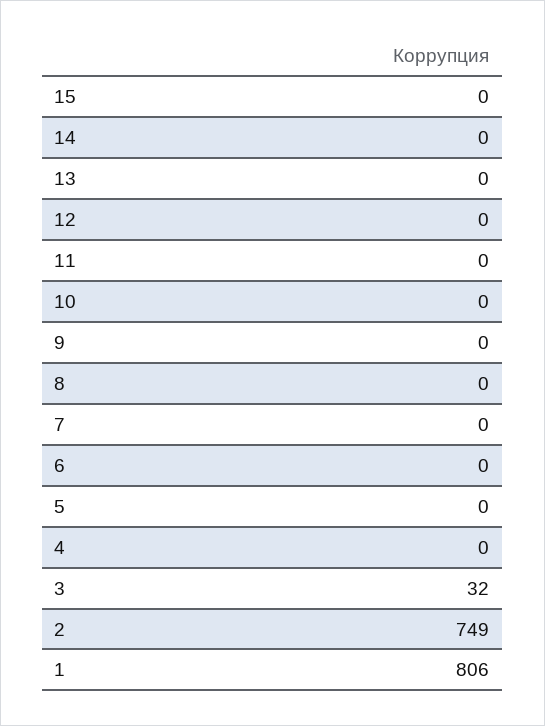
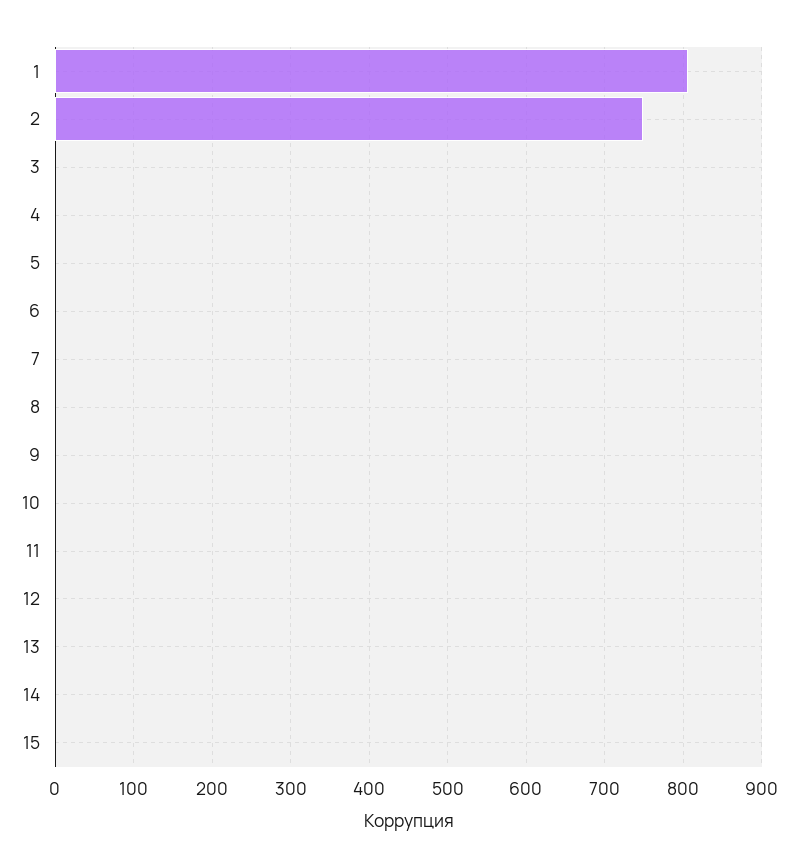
3: 32 -> 0

